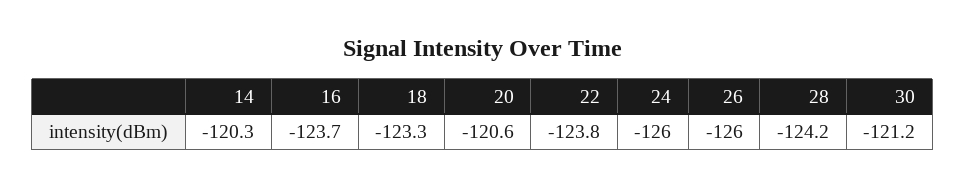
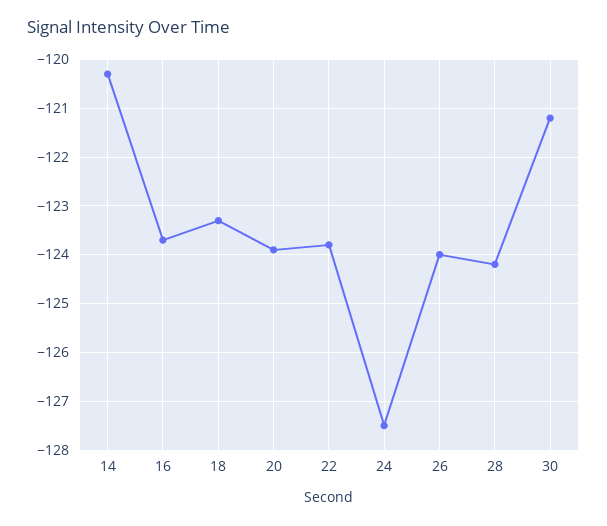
20: -120.6 -> -124
24: -126 -> -127.5
26: -126 -> -124

